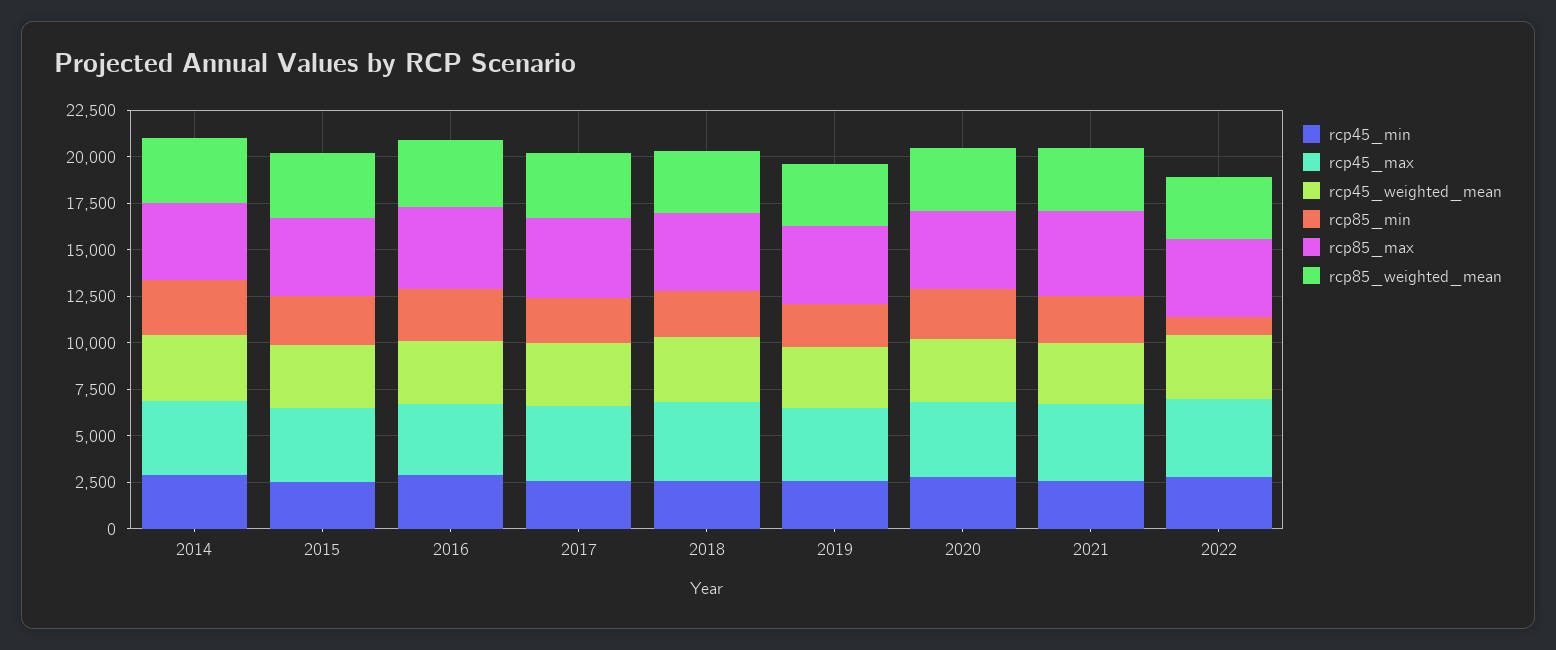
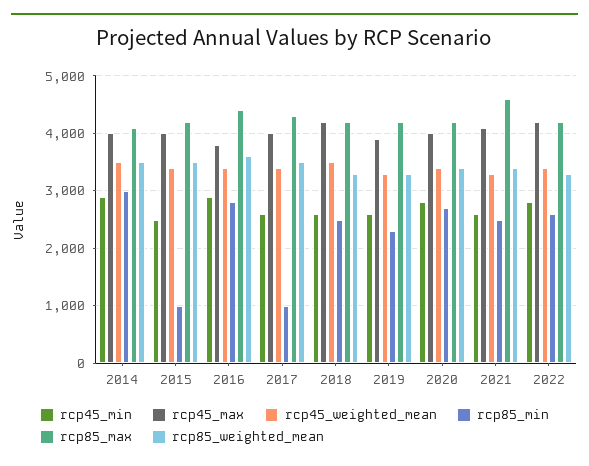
rcp85_min, 2015: 2500 -> 1000
rcp85_min, 2017: 2500 -> 1000
rcp85_min, 2022: 1000 -> 2600

